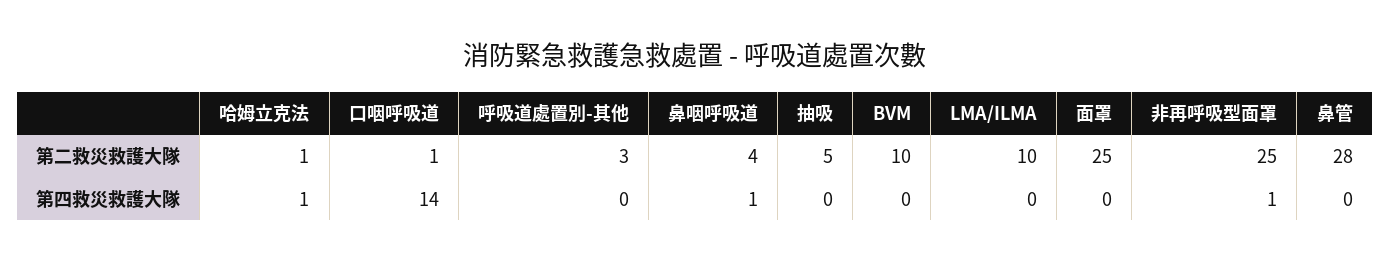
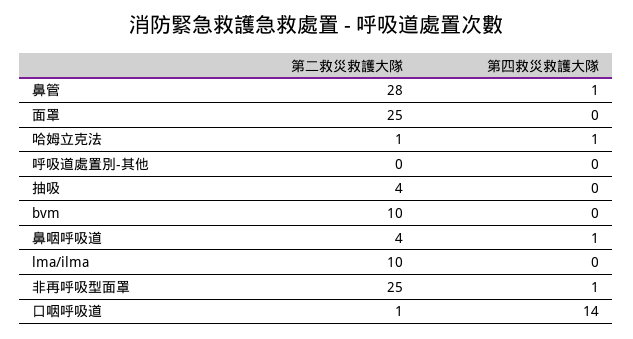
呼吸道處置別-其他, 第二救災救護大隊: 3 -> 0
抽吸, 第二救災救護大隊: 5 -> 4
鼻管, 第四救災救護大隊: 0 -> 1

